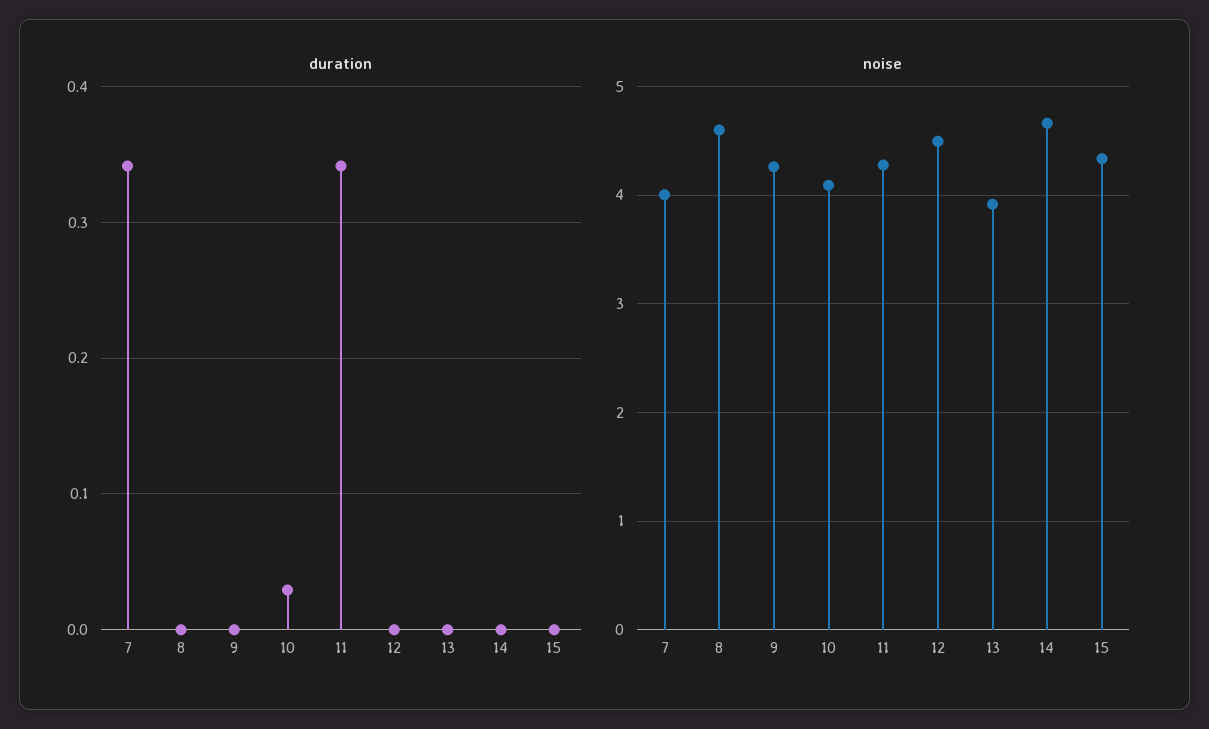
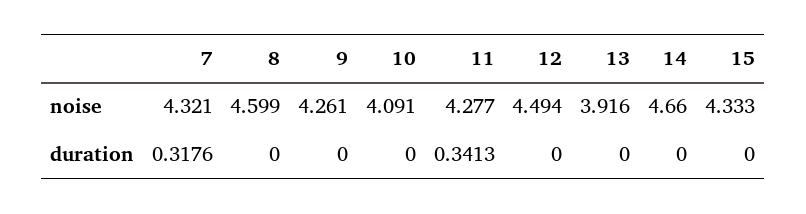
duration, 7: 0.34 -> 0.3176
duration, 10: 0.03 -> 0
noise, 7: 4 -> 4.321

